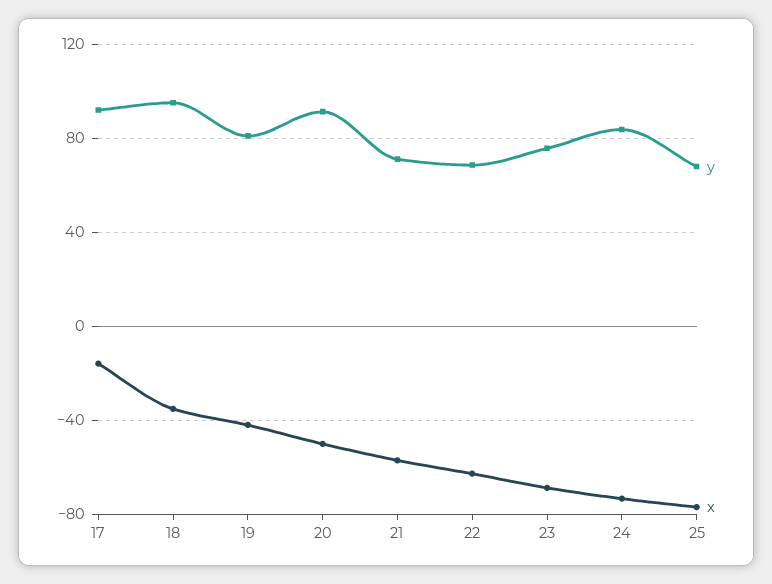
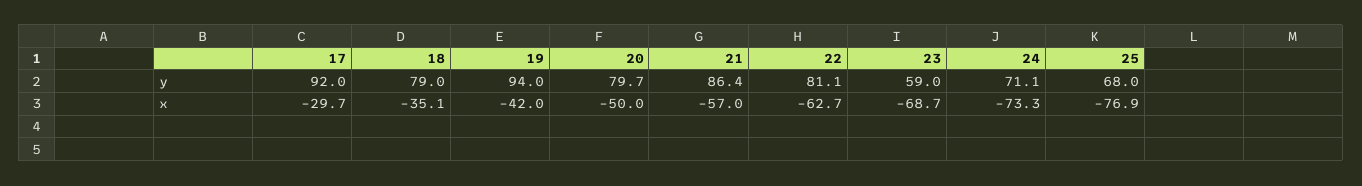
x, 17: -15 -> -29.7
y, 18: 95 -> 79
y, 19: 80 -> 94
y, 20: 90 -> 79.7
y, 21: 70 -> 86.4
y, 22: 70 -> 81.1
y, 23: 75 -> 59
y, 24: 85 -> 71.1

